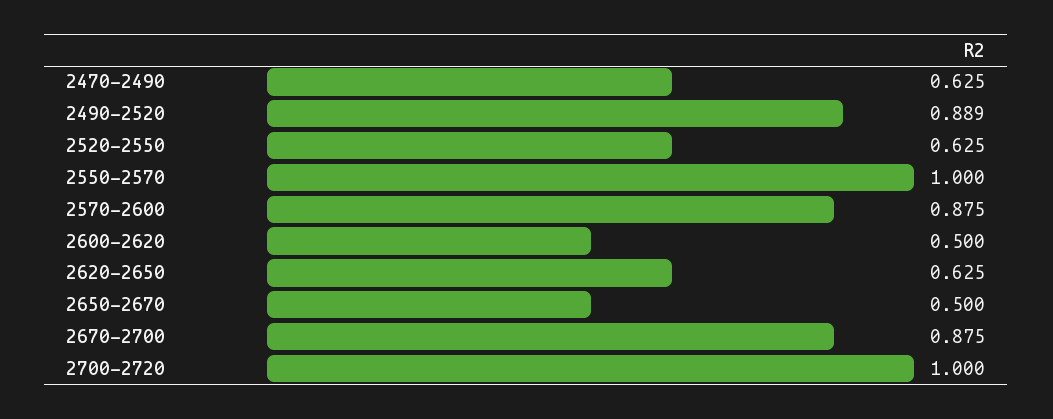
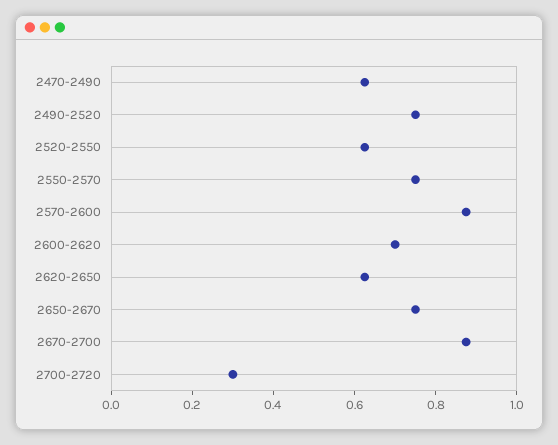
2490-2520: 0.889 -> 0.75
2550-2570: 1 -> 0.75
2600-2620: 0.5 -> 0.7
2650-2670: 0.5 -> 0.75
2700-2720: 1 -> 0.3

